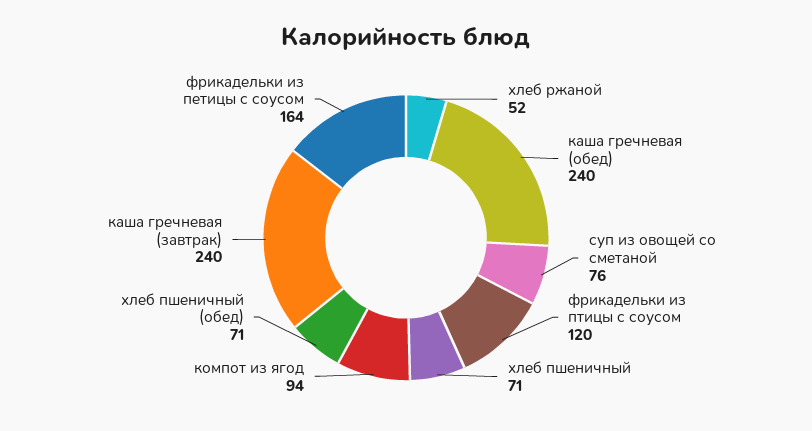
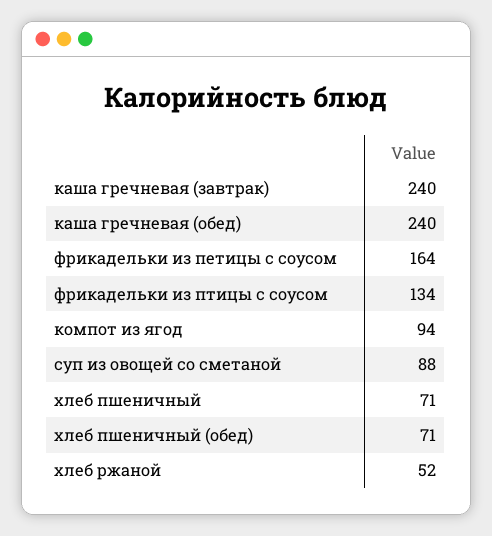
суп из овощей со сметаной: 76 -> 88
фрикадельки из птицы с соусом: 120 -> 134

